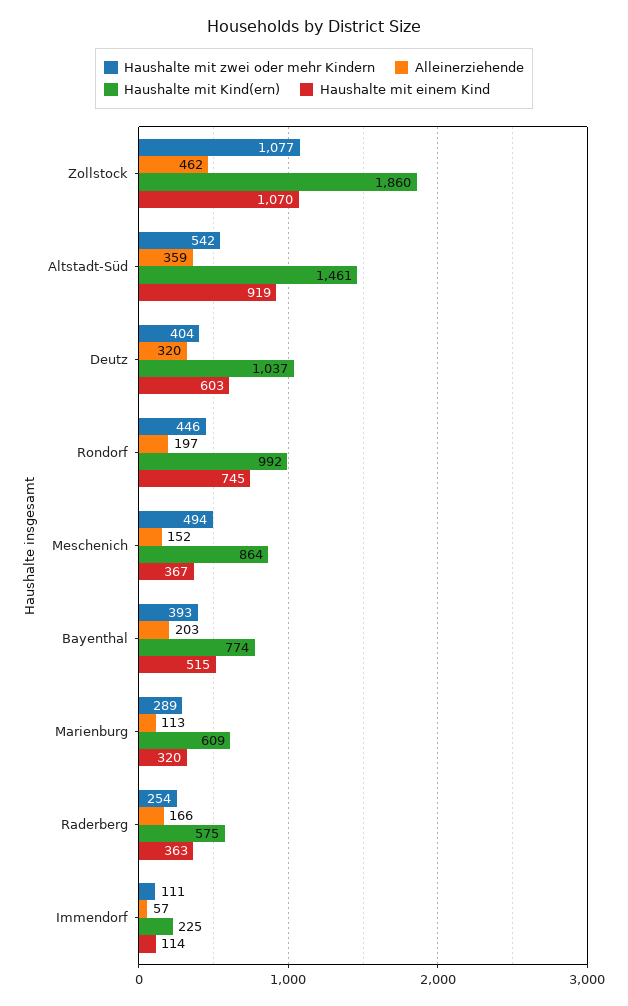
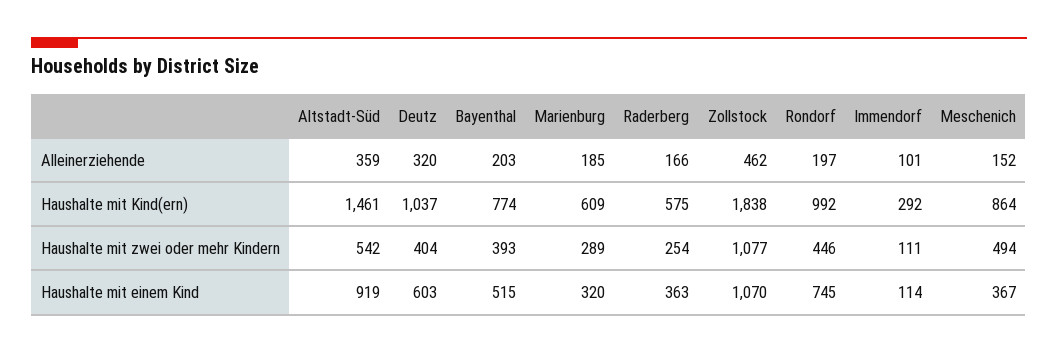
Haushalte mit Kind(ern), Zollstock: 1860 -> 1838
Alleinerziehende, Marienburg: 113 -> 185
Alleinerziehende, Immendorf: 57 -> 101
Haushalte mit Kind(ern), Immendorf: 225 -> 292

